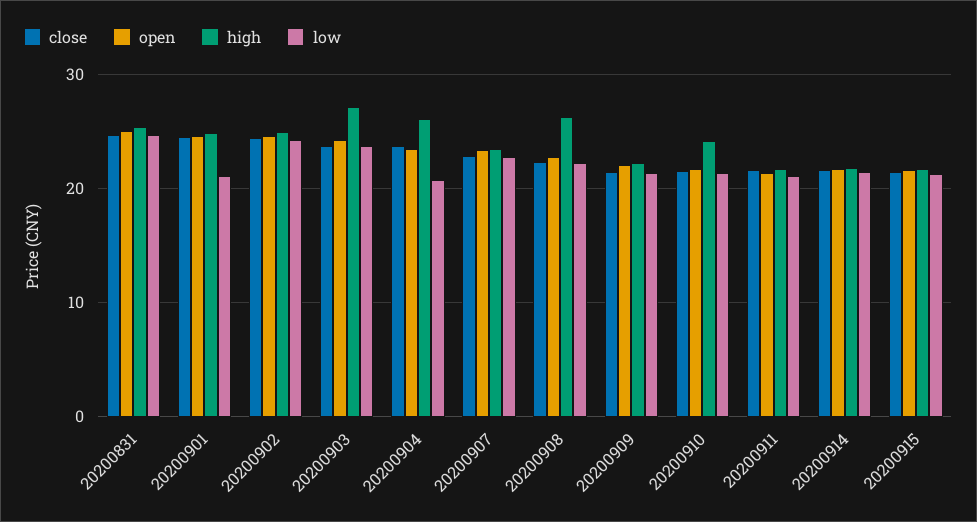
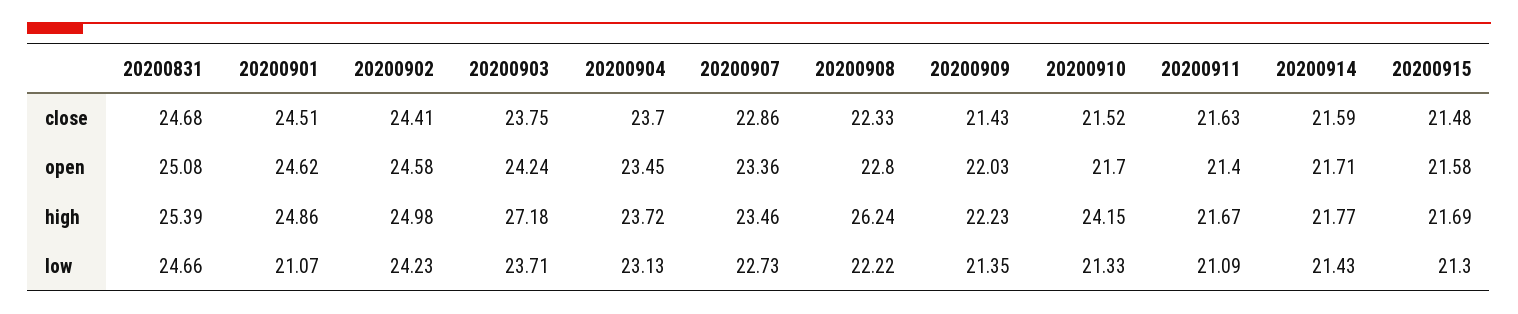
high, 20200904: 26 -> 23.72
low, 20200904: 21 -> 23.13

